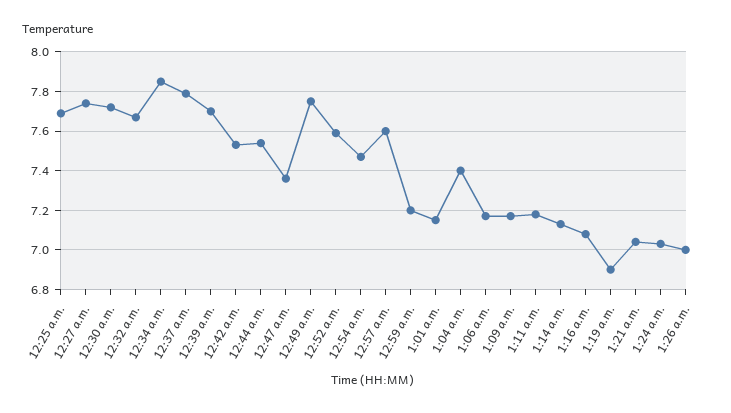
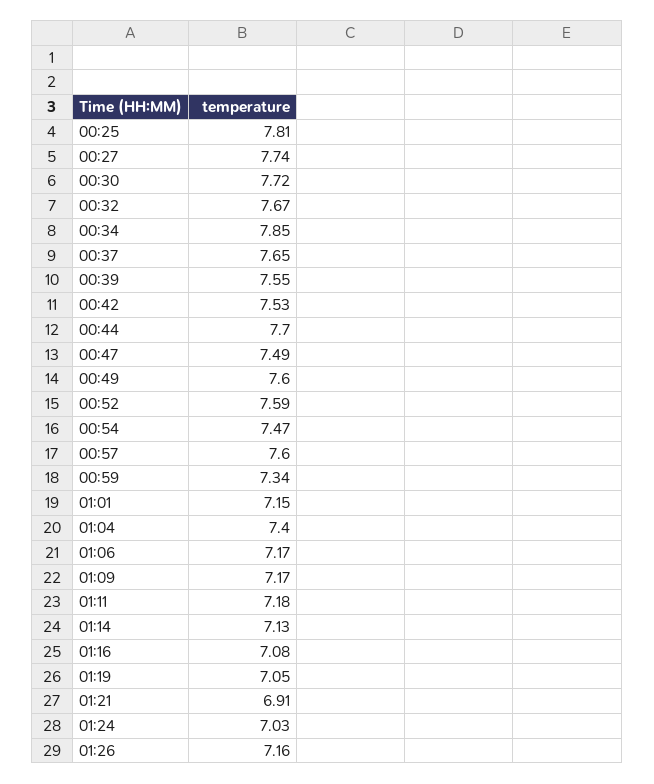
12:25 a.m.: 7.7 -> 7.81
12:37 a.m.: 7.8 -> 7.65
12:39 a.m.: 7.7 -> 7.55
12:44 a.m.: 7.55 -> 7.7
12:47 a.m.: 7.35 -> 7.49
12:49 a.m.: 7.75 -> 7.6
12:59 a.m.: 7.2 -> 7.34
1:19 a.m.: 6.9 -> 7.05
1:21 a.m.: 7.05 -> 6.91
1:26 a.m.: 7 -> 7.16

